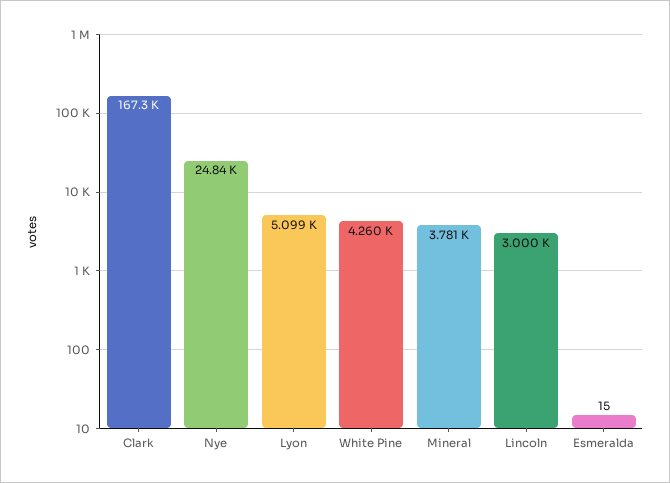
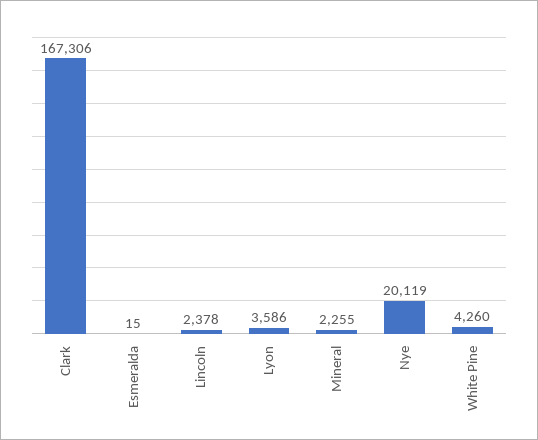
Nye: 24840 -> 20119
Lyon: 5099 -> 3586
Mineral: 3781 -> 2255
Lincoln: 3000 -> 2378

